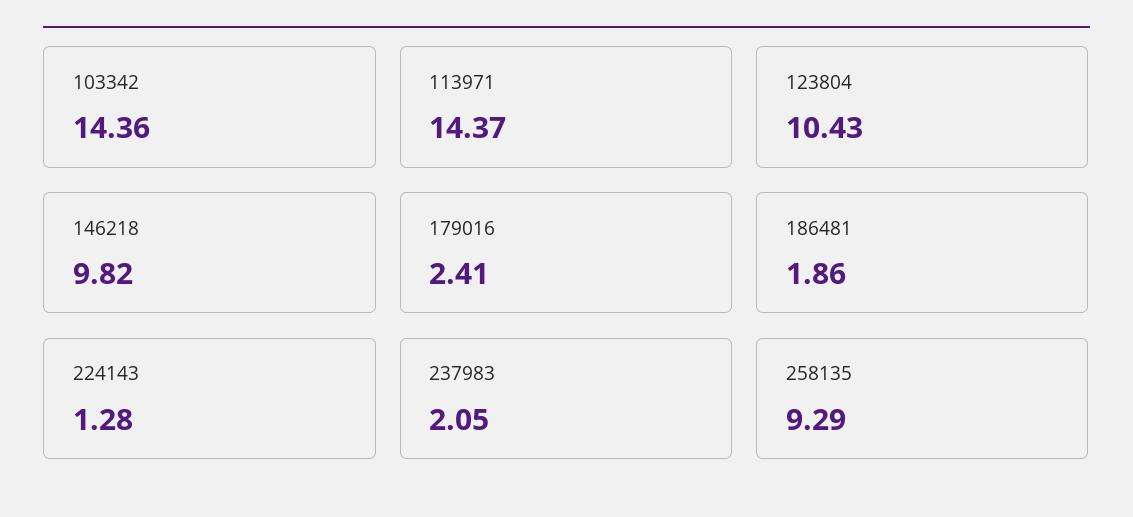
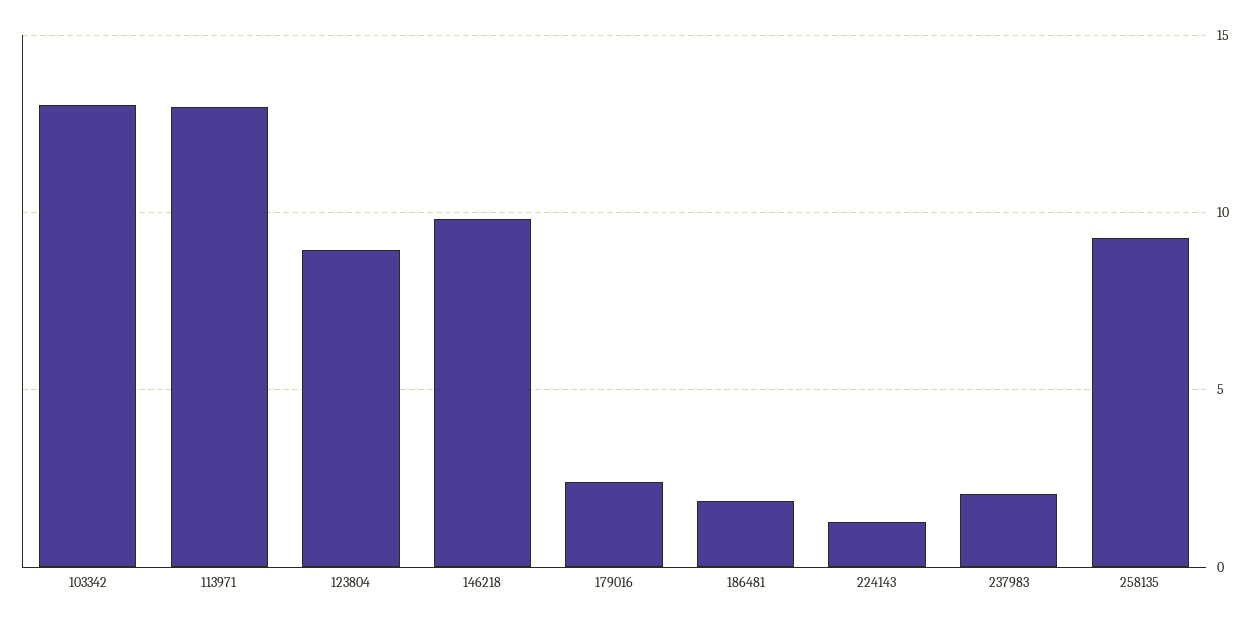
103342: 14.36 -> 13
113971: 14.37 -> 13
123804: 10.43 -> 9

